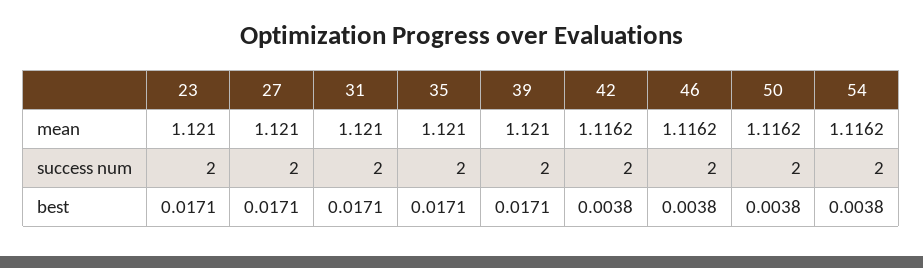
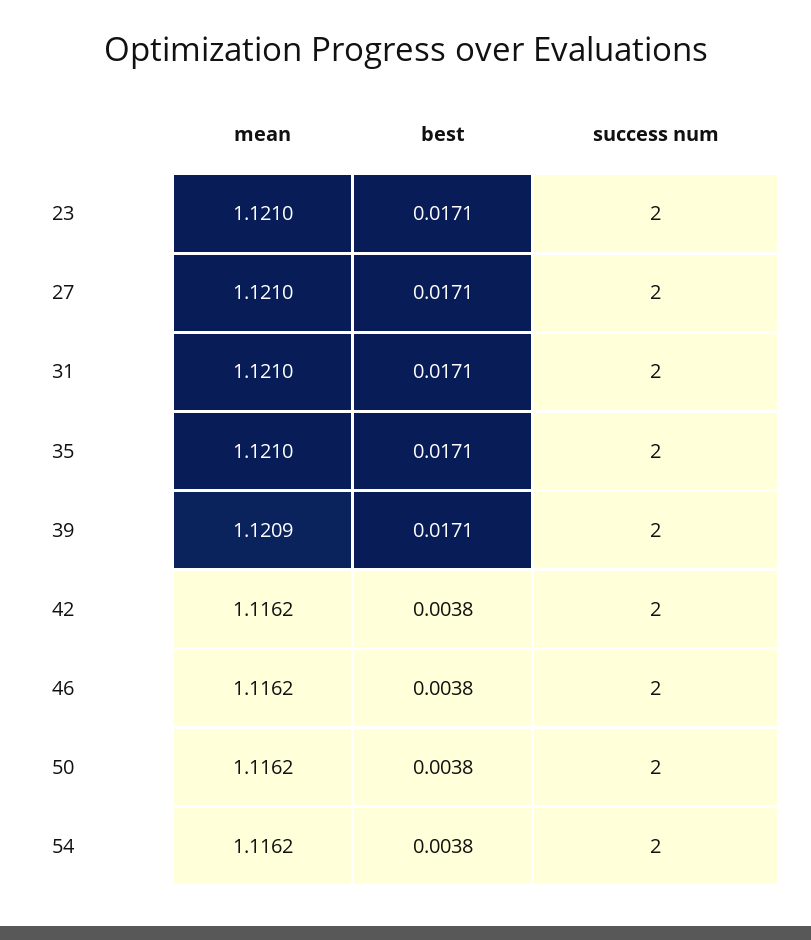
39, mean: 1.121 -> 1.1209

